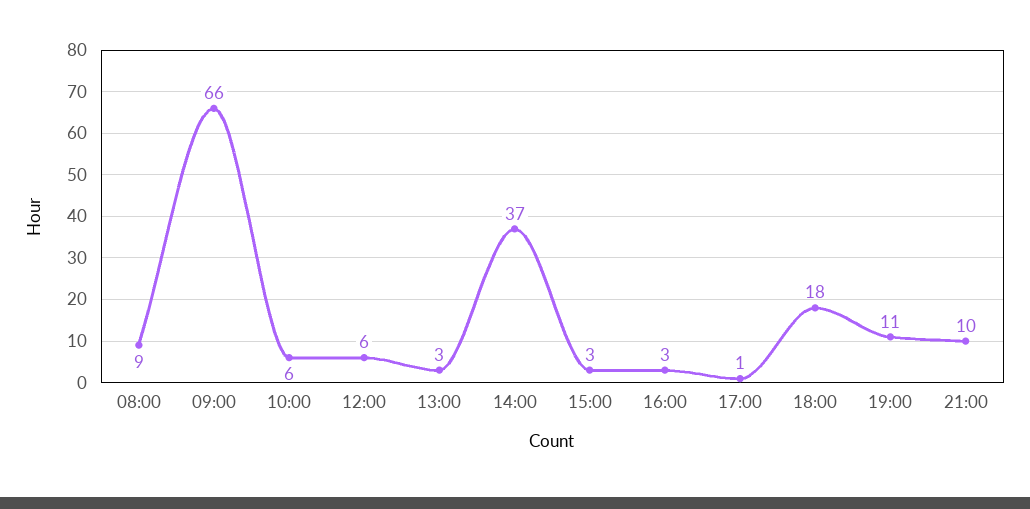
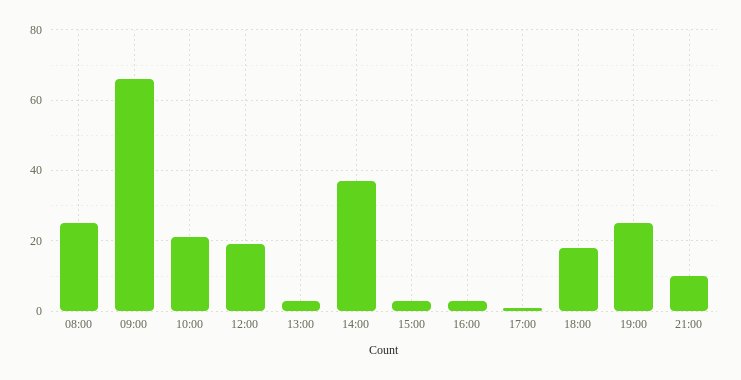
08:00: 9 -> 25
10:00: 6 -> 20
12:00: 6 -> 20
19:00: 11 -> 25

